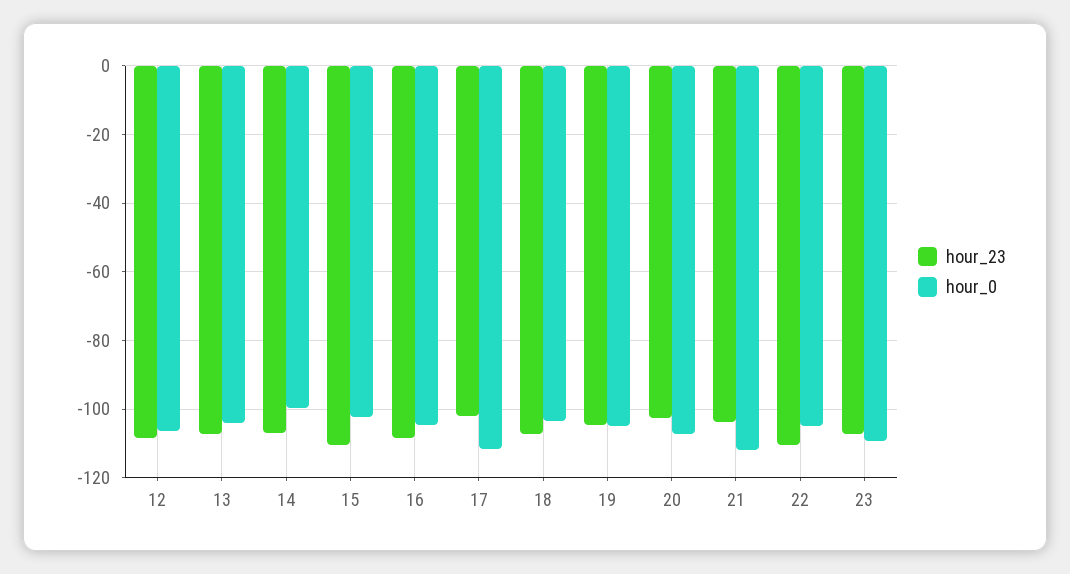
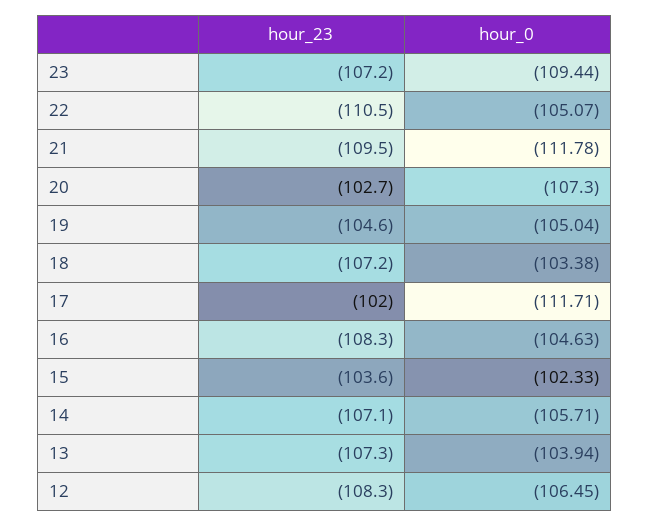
hour_0, 14: -100 -> -105.71
hour_23, 15: -110 -> -103.6
hour_23, 21: -104 -> -109.5

